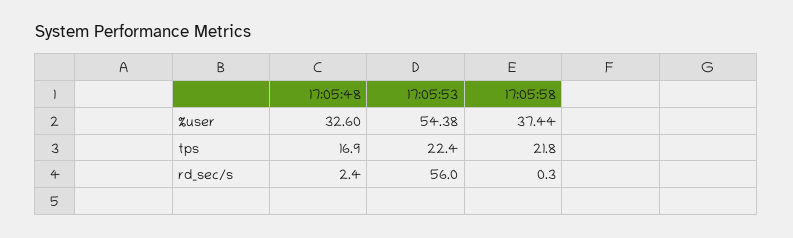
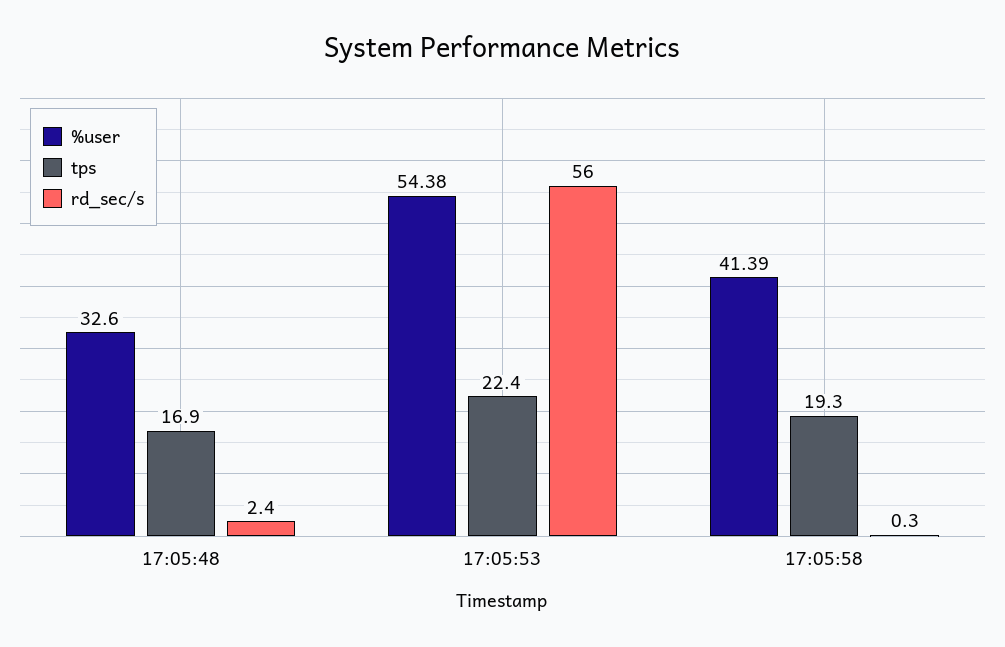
%user, 17:05:58: 37.44 -> 41.39
tps, 17:05:58: 21.8 -> 19.3

